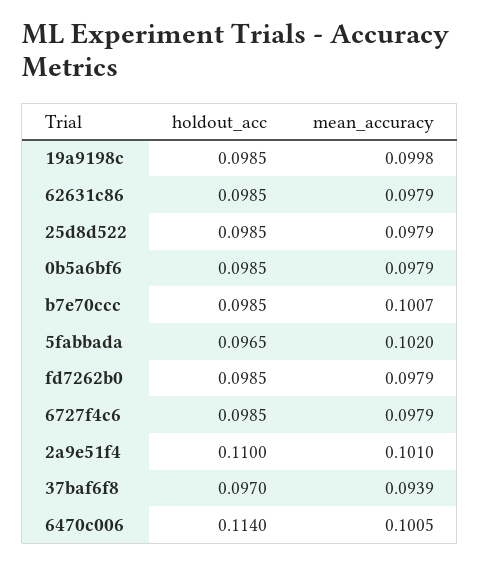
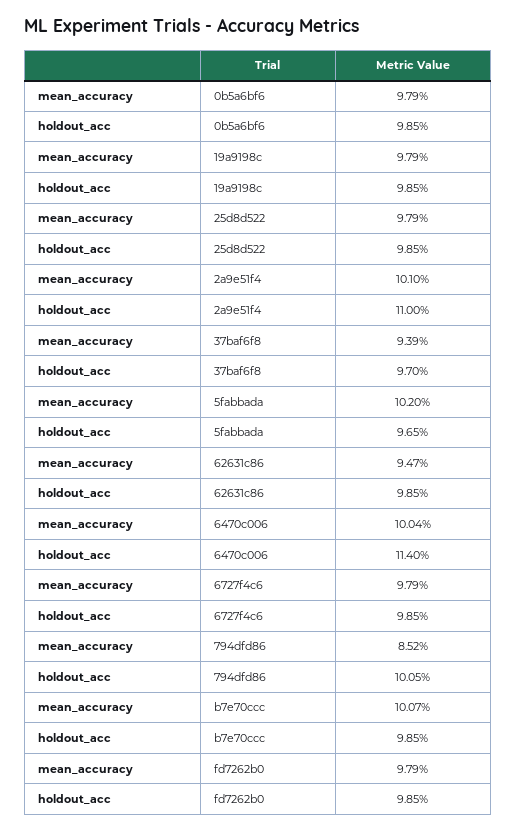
mean_accuracy, 19a9198c: 0.0998 -> 0.0979
mean_accuracy, 62631c86: 0.0979 -> 0.0947
mean_accuracy, 6470c006: 0.1005 -> 0.1004
mean_accuracy, 794dfd86: none -> 0.0852
holdout_acc, 794dfd86: none -> 0.1005

